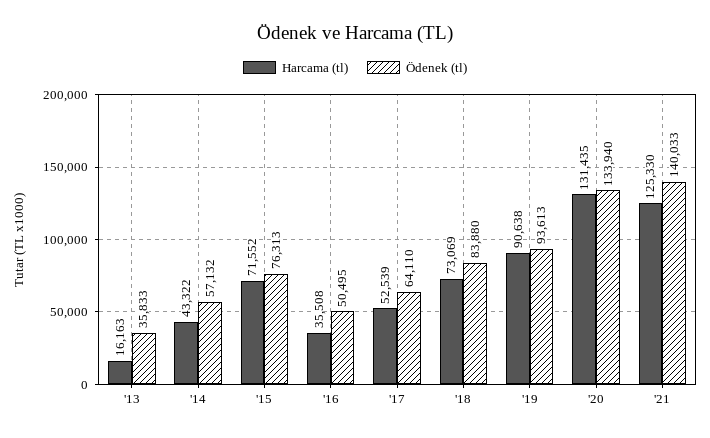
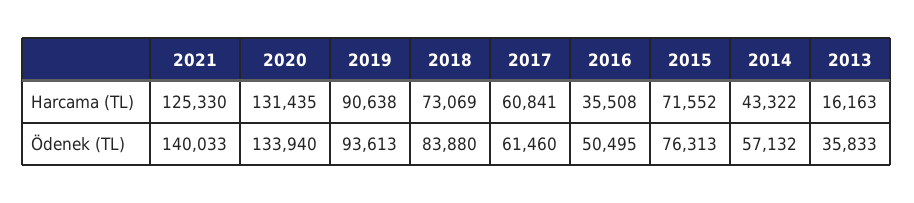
Harcama (tl), '17: 52539 -> 60841
Ödenek (tl), '17: 64110 -> 61460

